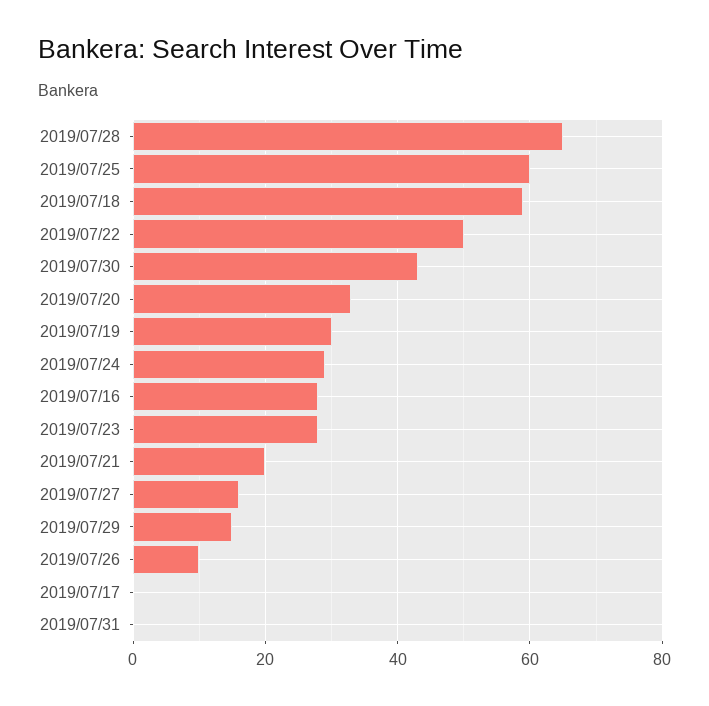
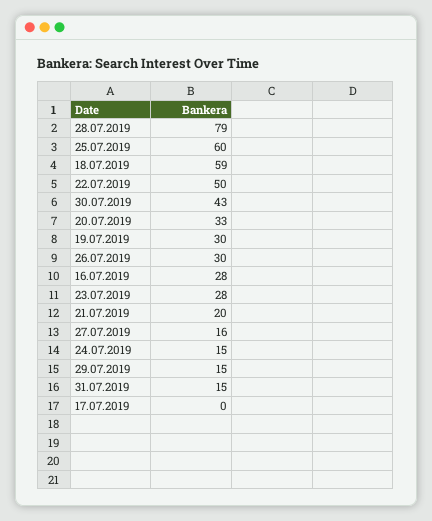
2019/07/28: 65 -> 79
2019/07/24: 30 -> 15
2019/07/26: 10 -> 30
2019/07/31: 0 -> 15

